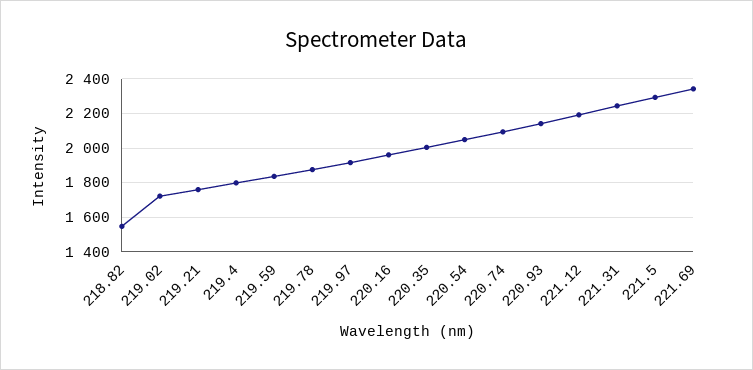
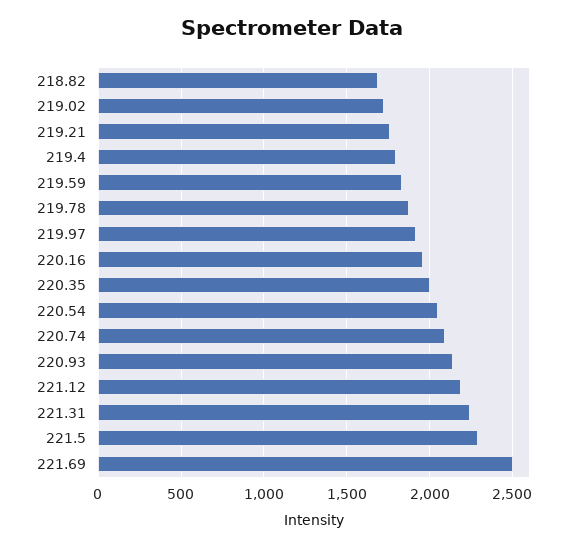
218.82: 1550 -> 1700
221.69: 2350 -> 2500

